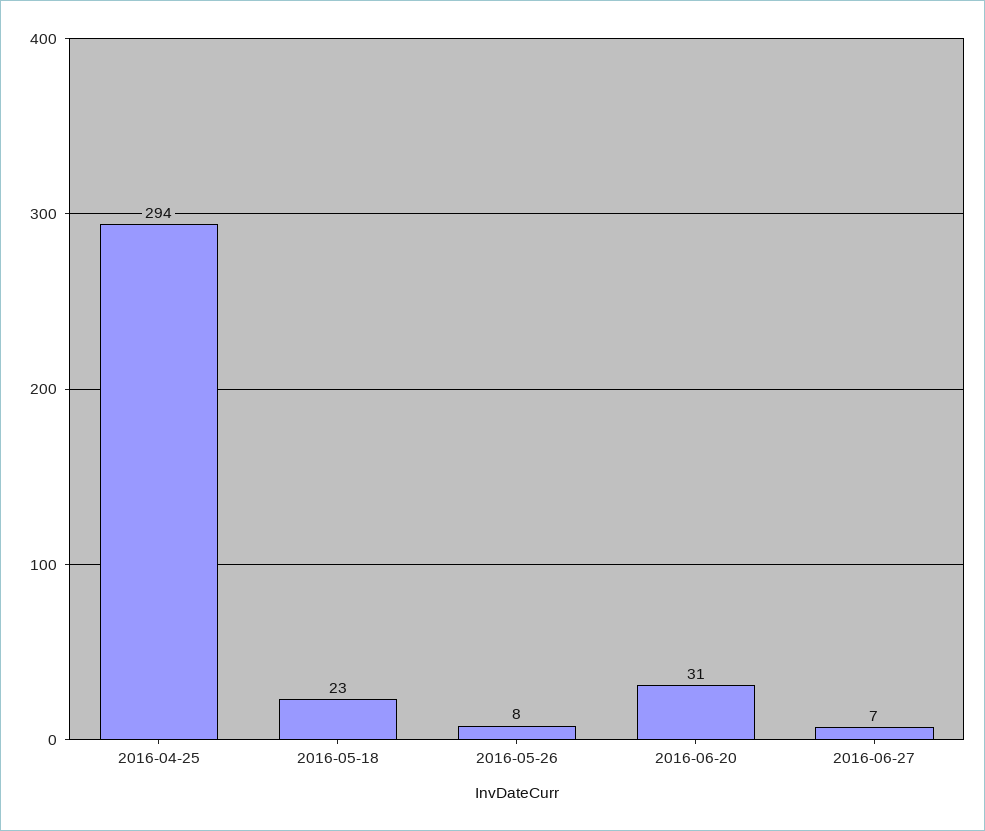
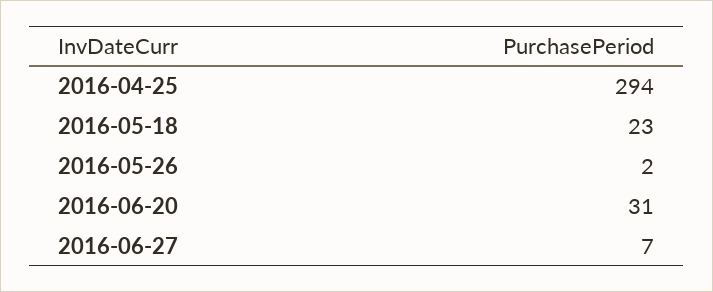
2016-05-26: 8 -> 2

